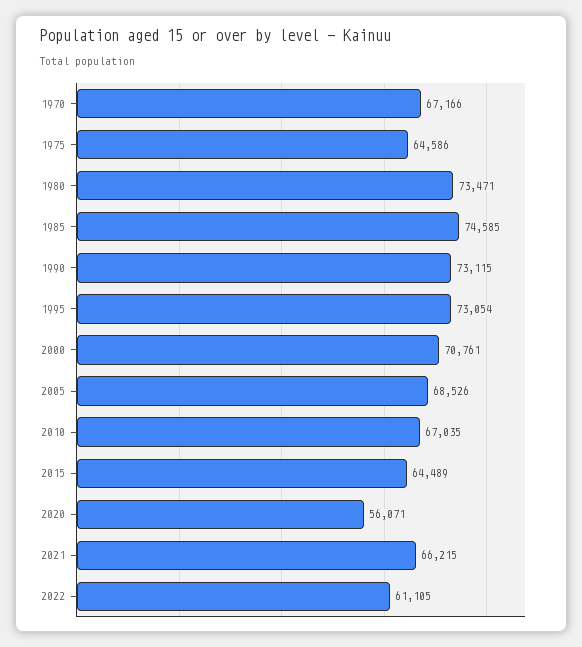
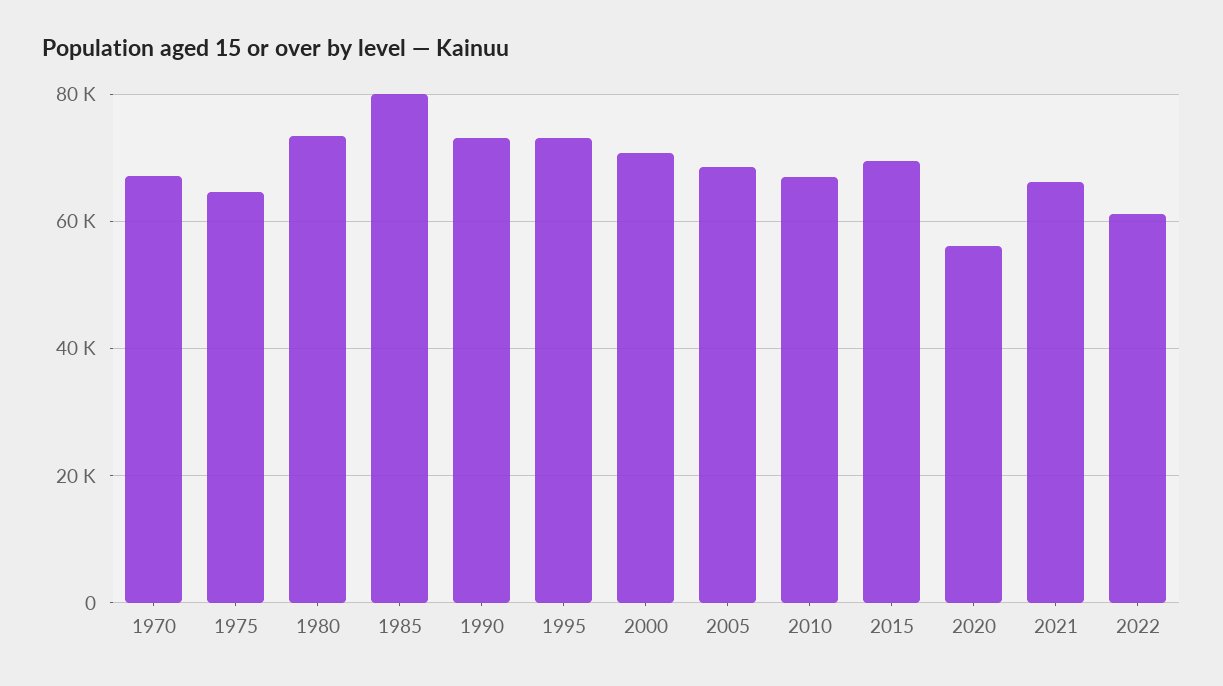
1985: 74585 -> 80000
2015: 64489 -> 70000

